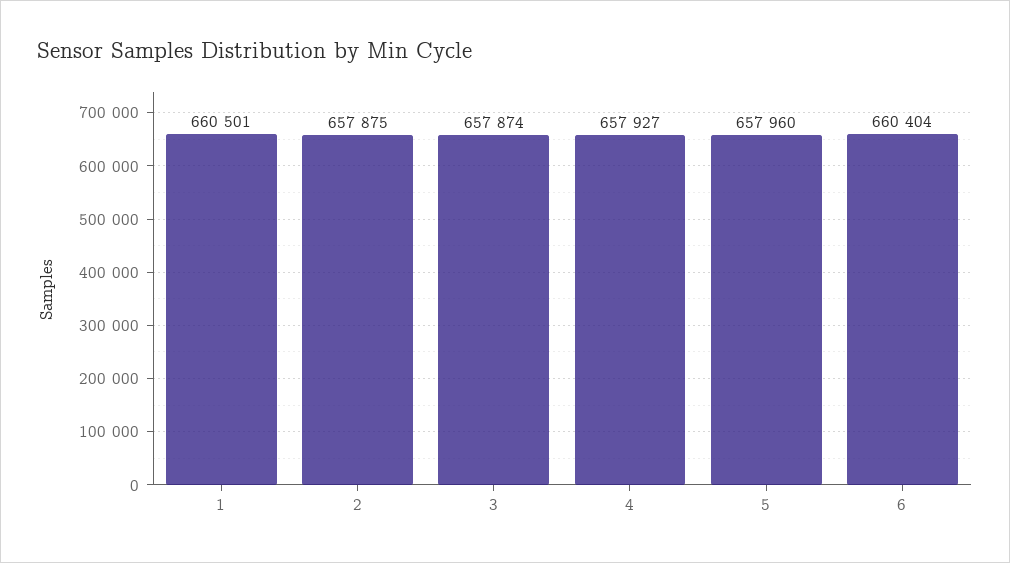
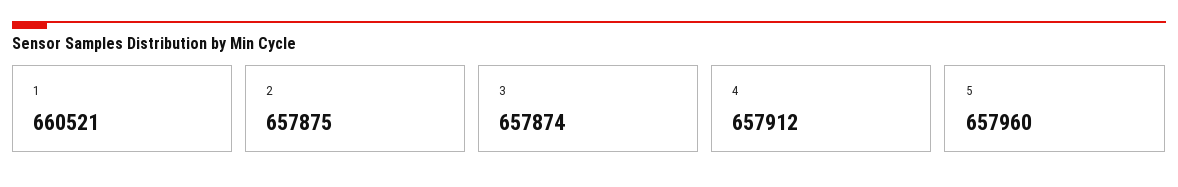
1: 660501 -> 660521
4: 657927 -> 657912
6: 660404 -> none

